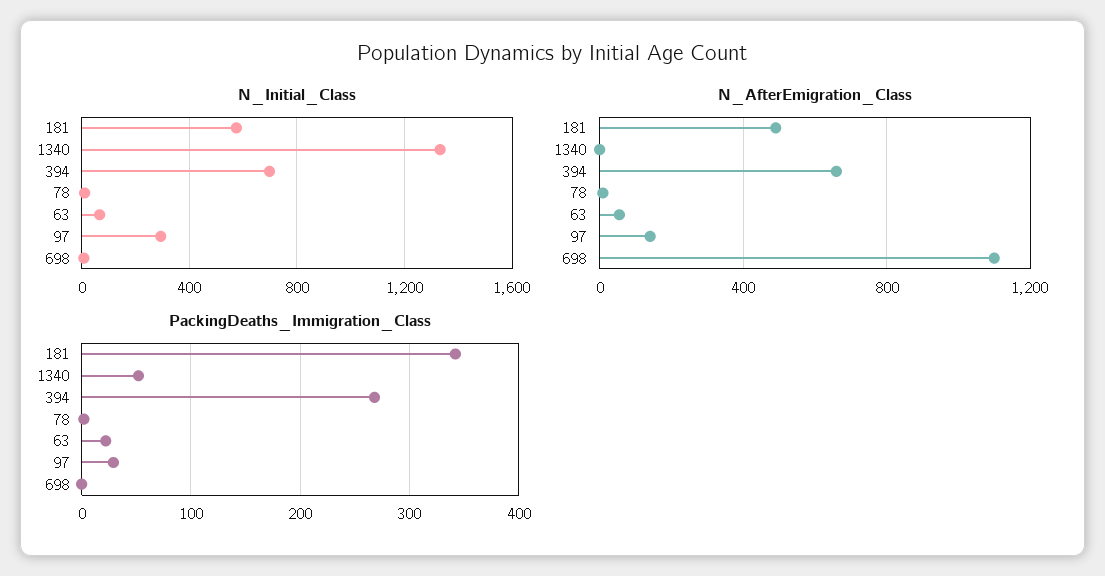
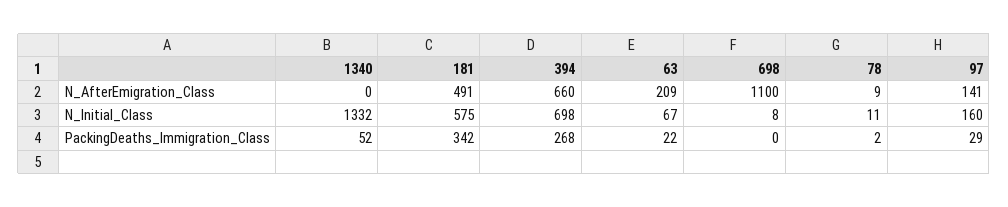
N_Initial_Class, 97: 300 -> 160
N_AfterEmigration_Class, 63: 50 -> 209

